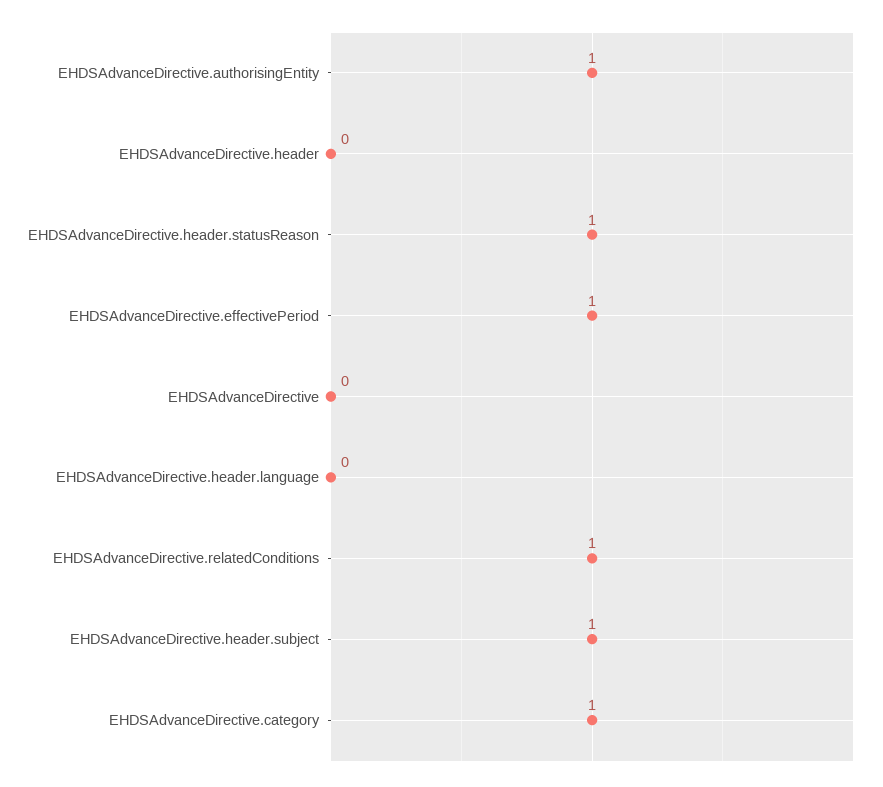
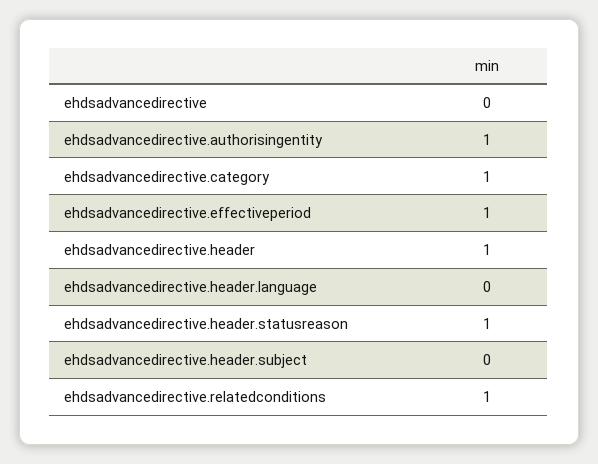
EHDSAdvanceDirective.header: 0 -> 1
EHDSAdvanceDirective.header.subject: 1 -> 0

